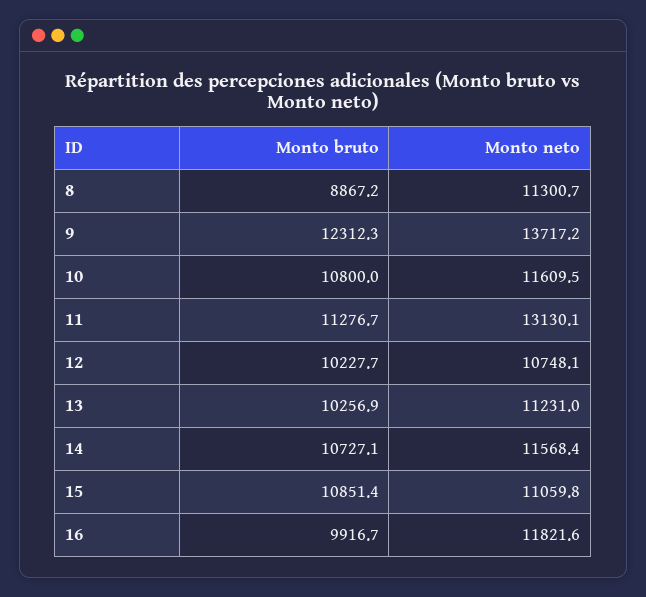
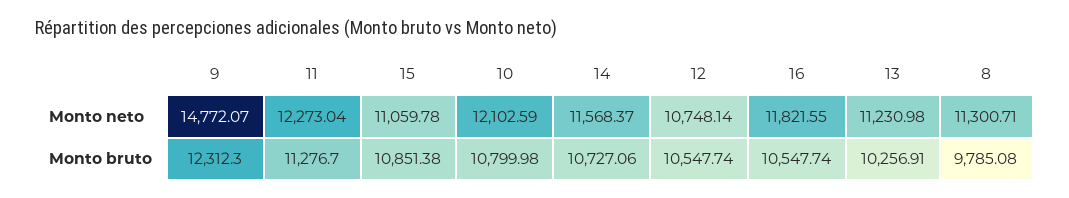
Monto bruto, 8: 8867.2 -> 9785.08
Monto neto, 9: 13717.2 -> 14772.07
Monto neto, 10: 11609.5 -> 12102.59
Monto neto, 11: 13130.1 -> 12273.04
Monto bruto, 12: 10227.7 -> 10547.74
Monto bruto, 16: 9916.7 -> 10547.74

